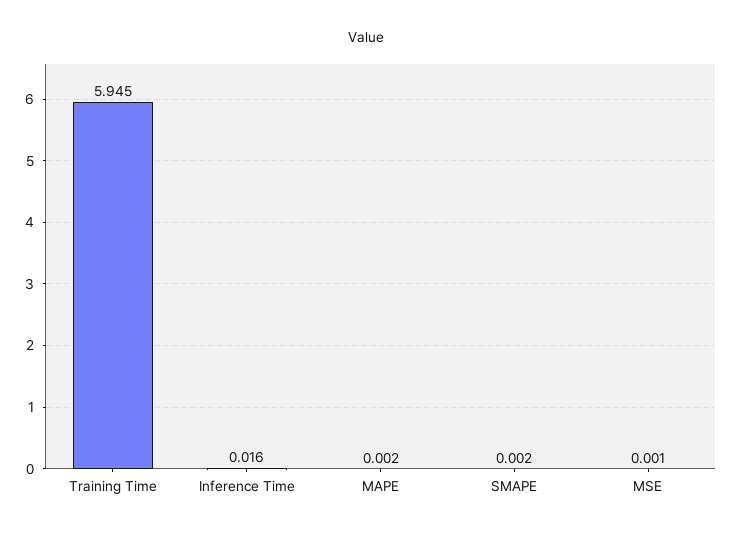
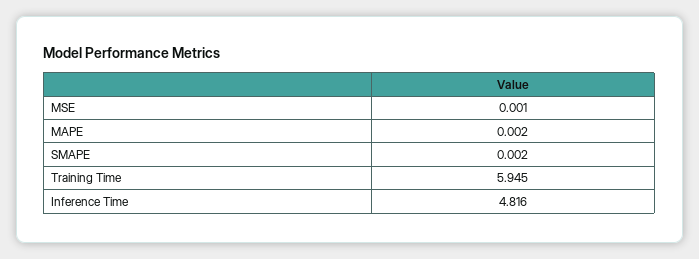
Inference Time: 0.016 -> 4.816

